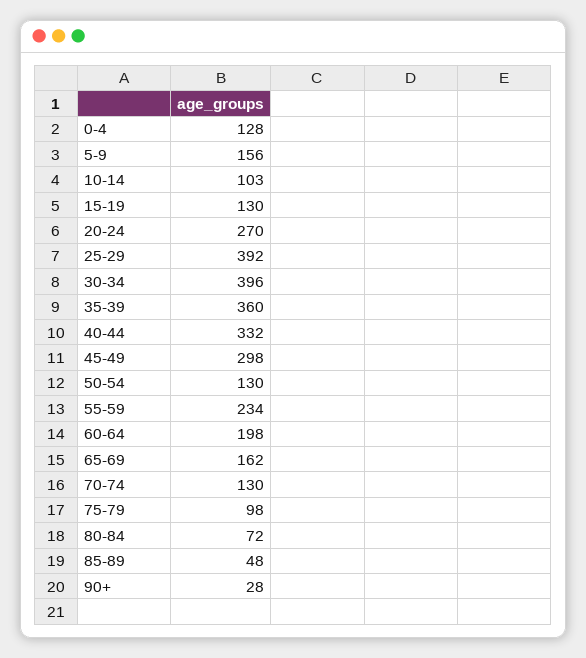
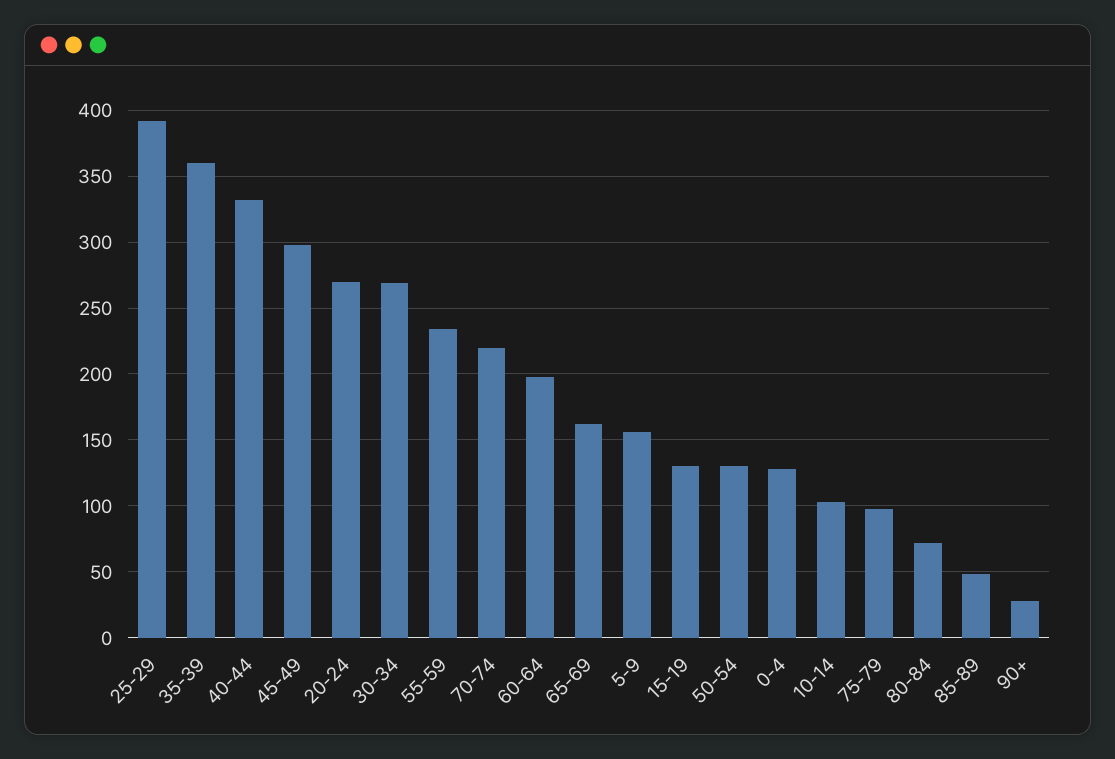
30-34: 396 -> 270
70-74: 130 -> 220

